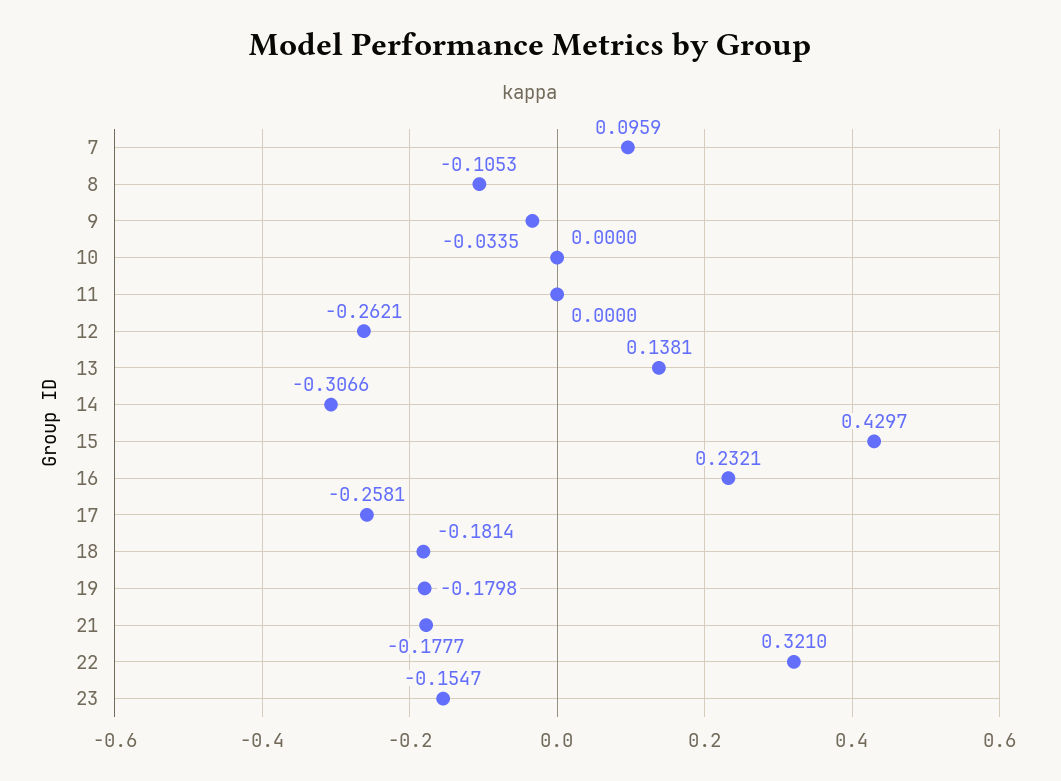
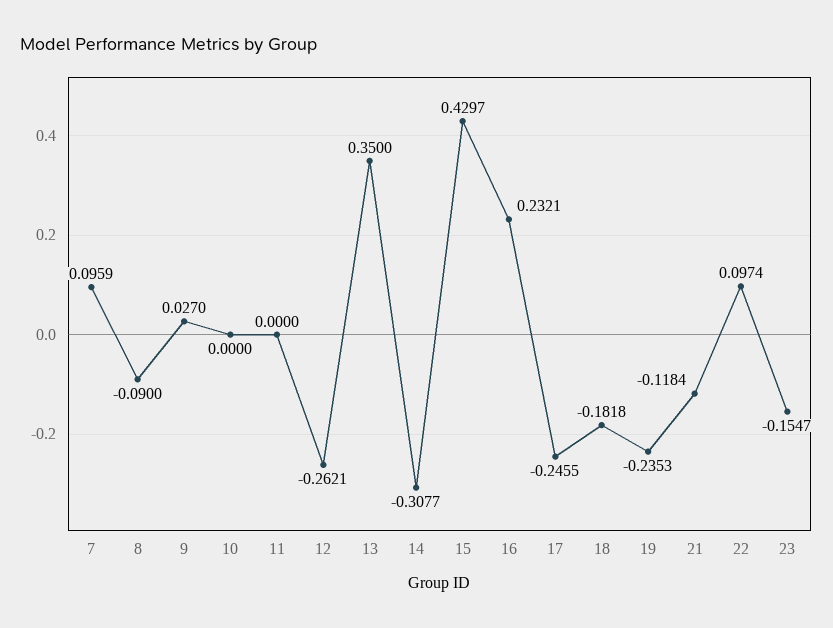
8: -0.1053 -> -0.09
9: -0.0335 -> 0.027
13: 0.1381 -> 0.35
14: -0.3066 -> -0.3077
17: -0.2581 -> -0.2455
18: -0.1814 -> -0.1818
19: -0.1798 -> -0.2353
21: -0.1777 -> -0.1184
22: 0.321 -> 0.0974

